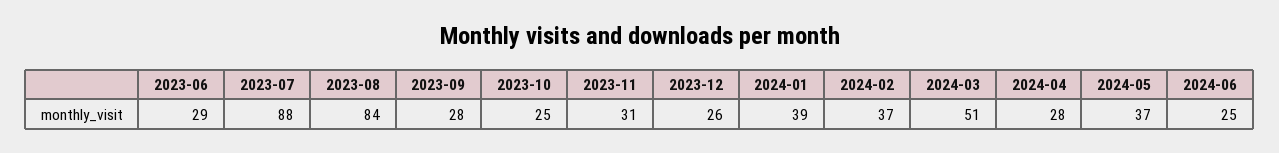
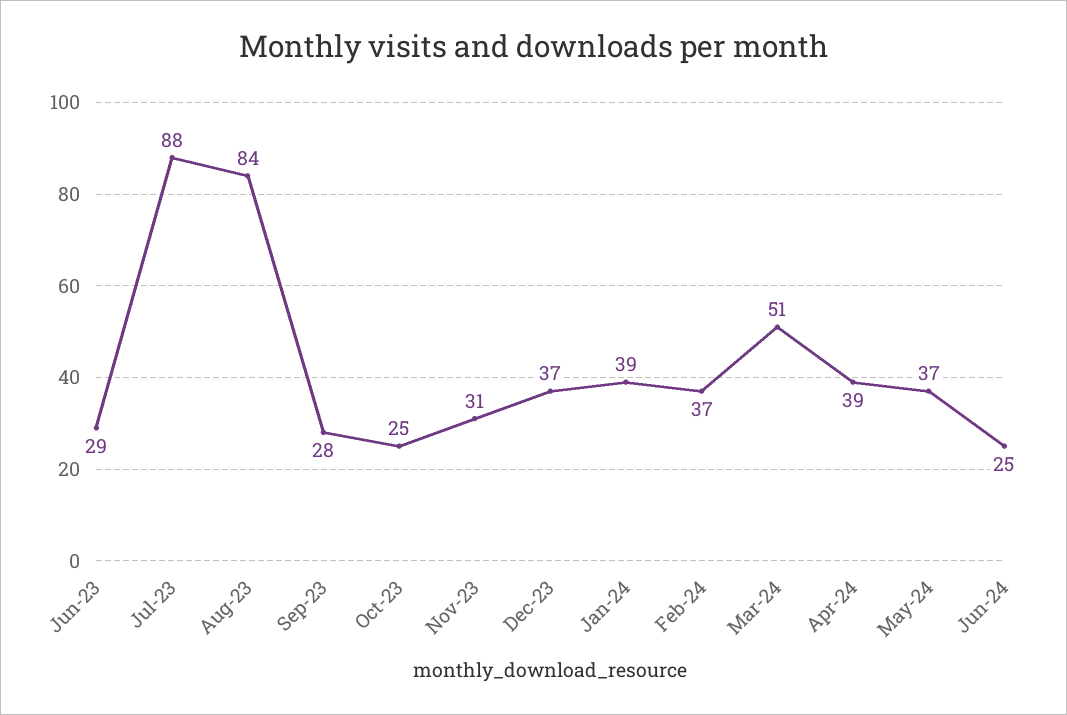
2023-12: 26 -> 37
2024-04: 28 -> 39

